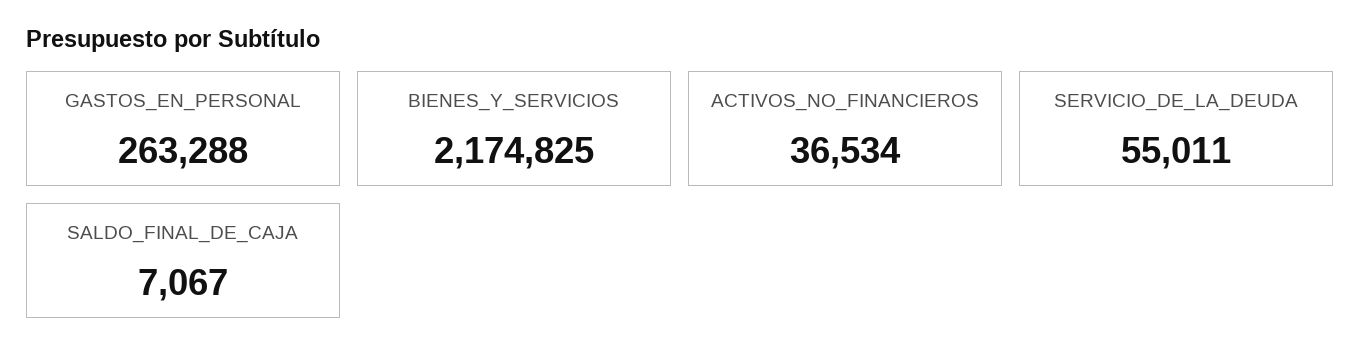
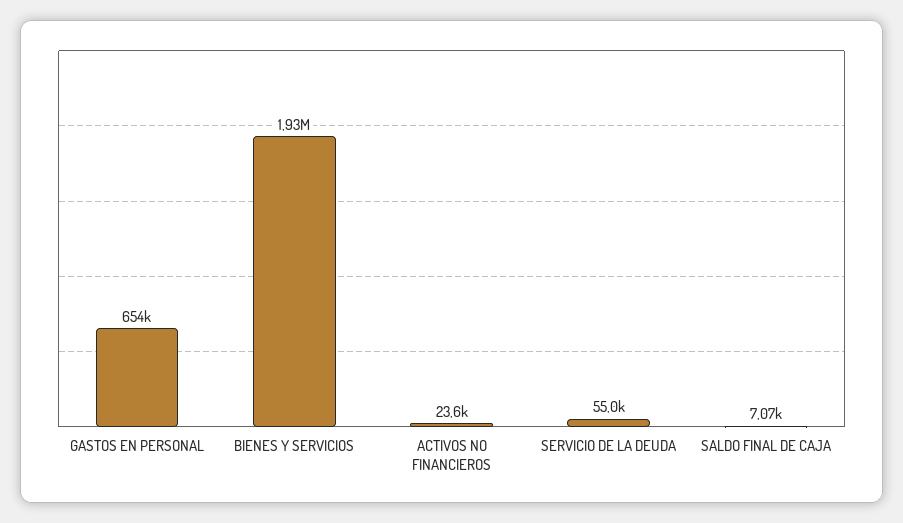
GASTOS_EN_PERSONAL: 263288 -> 654000
BIENES_Y_SERVICIOS: 2174825 -> 1930000
ACTIVOS_NO_FINANCIEROS: 36534 -> 23600

